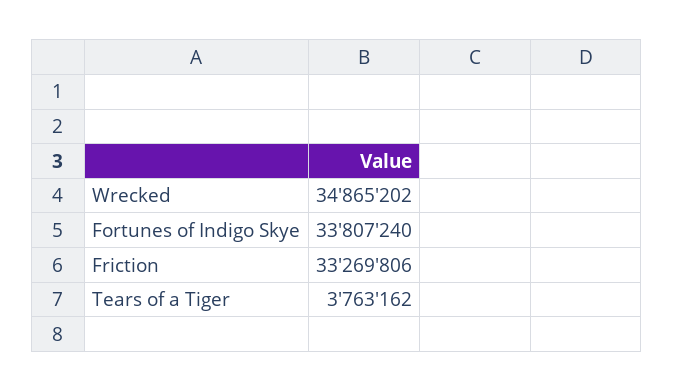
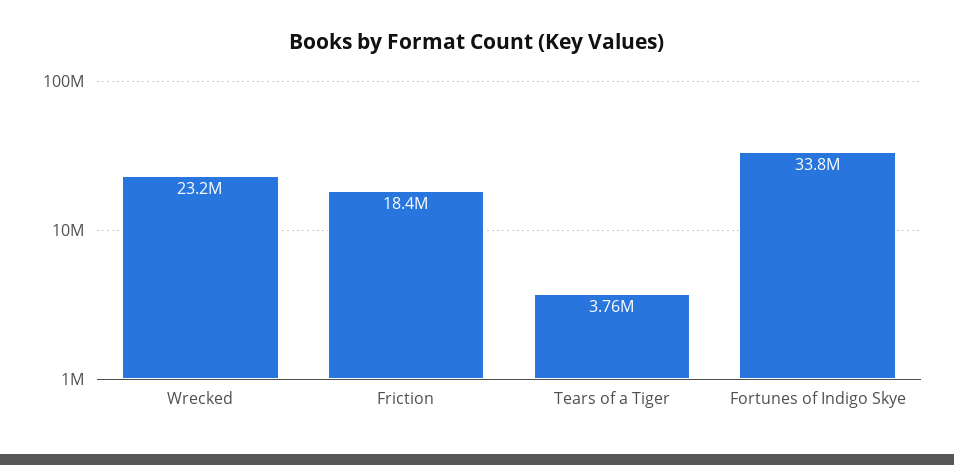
Wrecked: 34865202 -> 23200000
Friction: 33269806 -> 18400000

